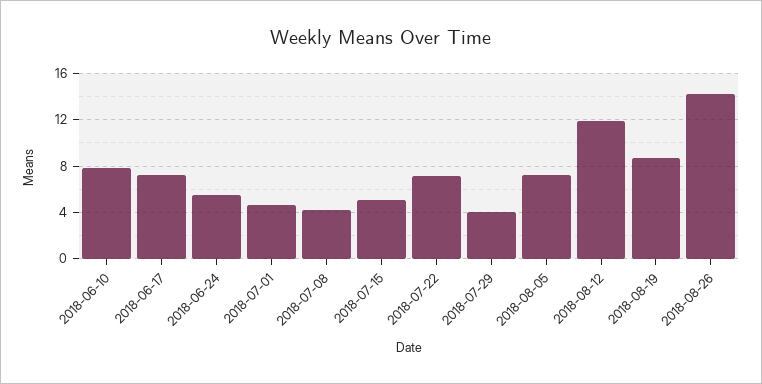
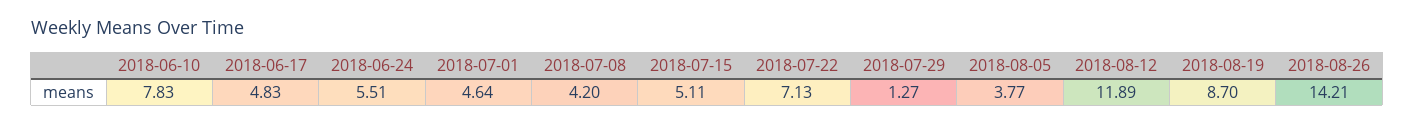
2018-06-17: 7 -> 4.83
2018-07-29: 4 -> 1.27
2018-08-05: 7 -> 3.77

